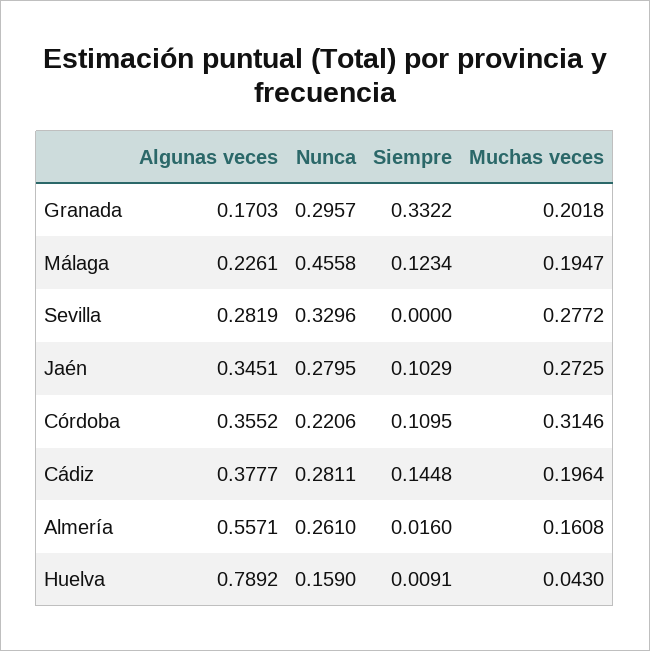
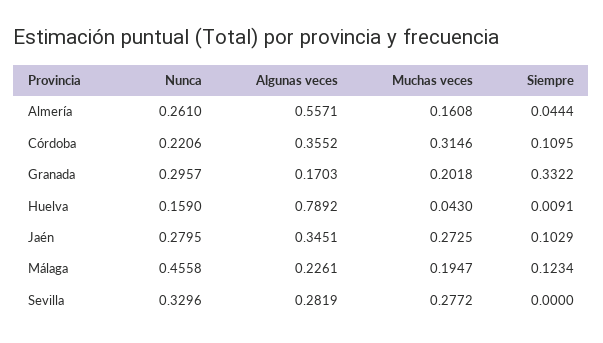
Algunas veces, Cádiz: 0.3777 -> none
Nunca, Cádiz: 0.2811 -> none
Siempre, Cádiz: 0.1448 -> none
Muchas veces, Cádiz: 0.1964 -> none
Siempre, Almería: 0.016 -> 0.0444

